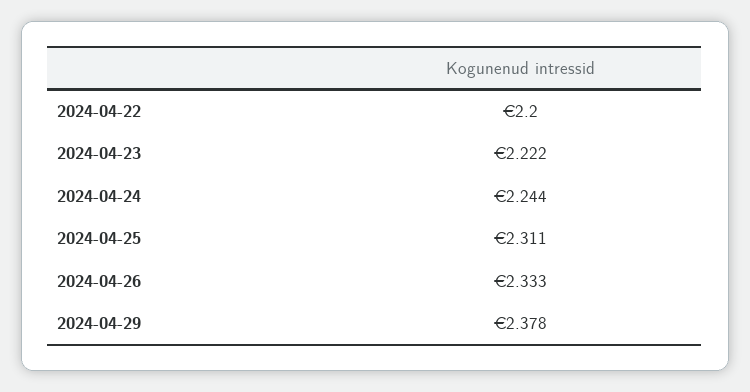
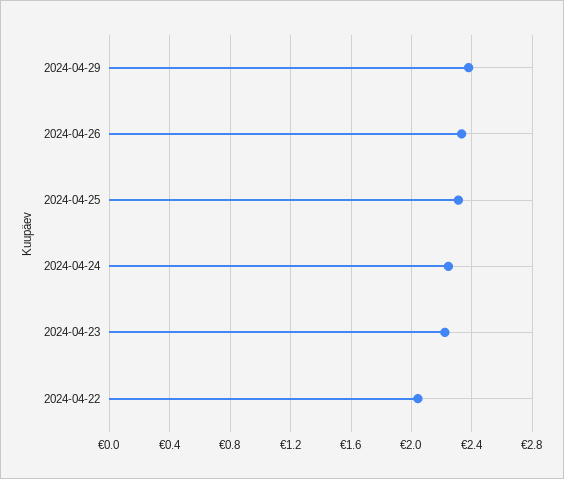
2024-04-22: 2.2 -> 2.05

